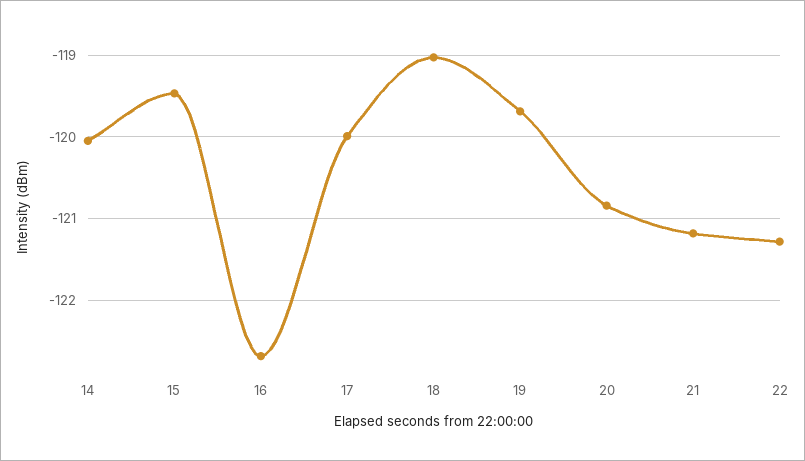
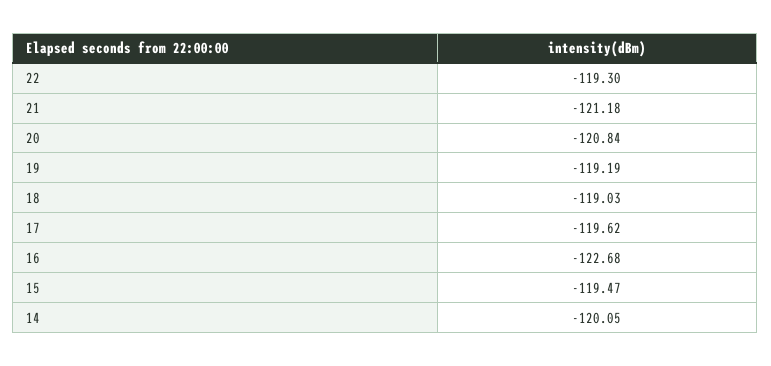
17: -120 -> -119.62
19: -119.7 -> -119.19
22: -121.3 -> -119.3

